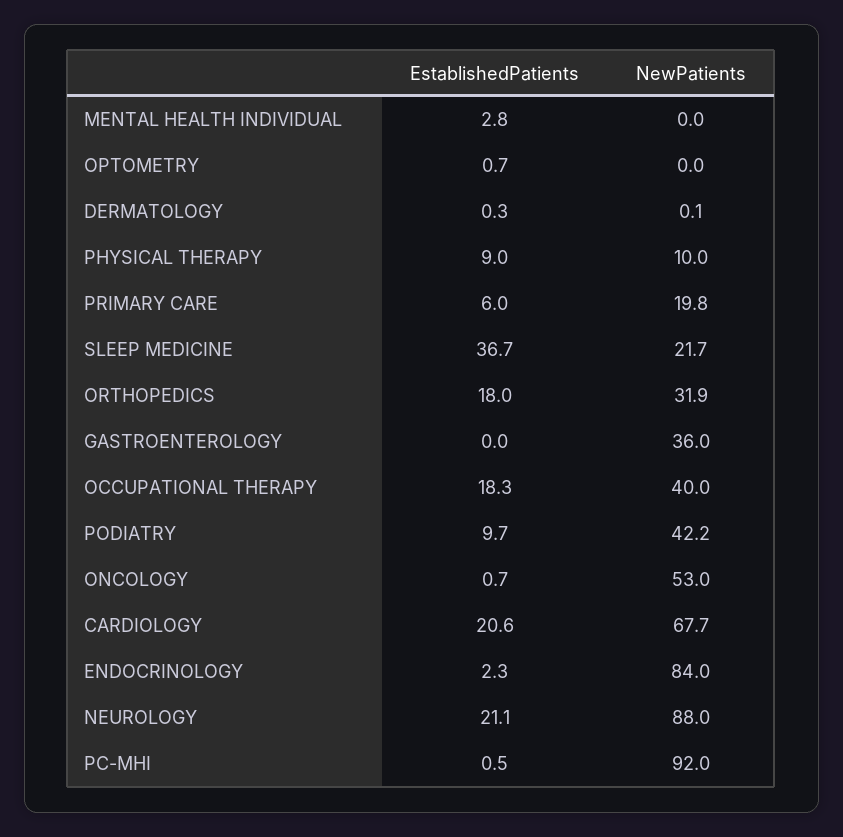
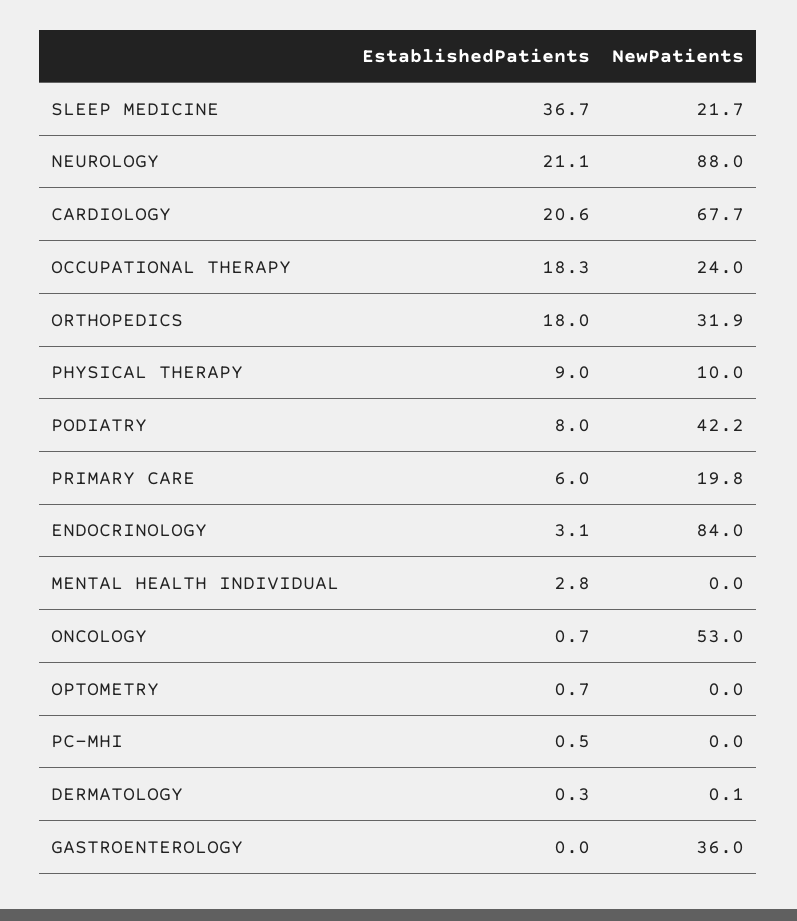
NewPatients, OCCUPATIONAL THERAPY: 40 -> 24
EstablishedPatients, PODIATRY: 9.7 -> 8
EstablishedPatients, ENDOCRINOLOGY: 2.3 -> 3.1
NewPatients, PC-MHI: 92 -> 0

